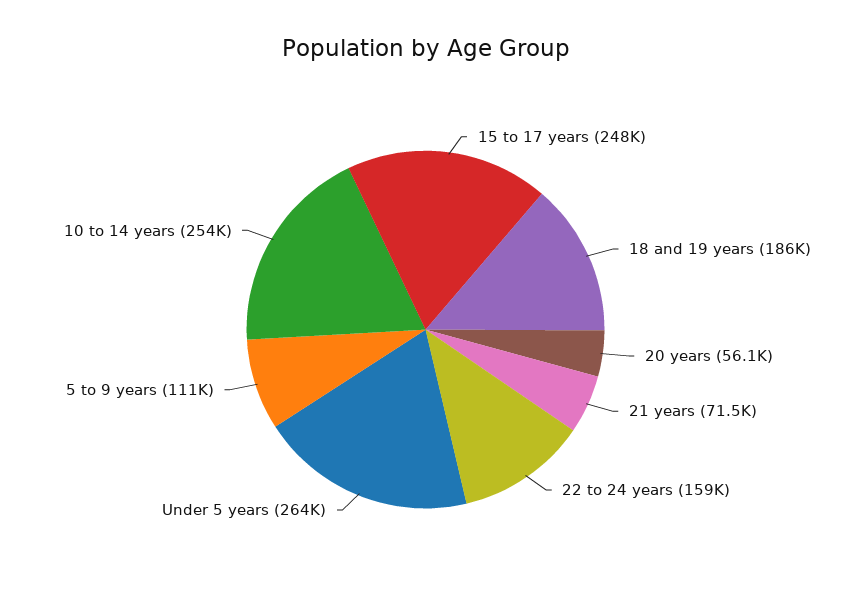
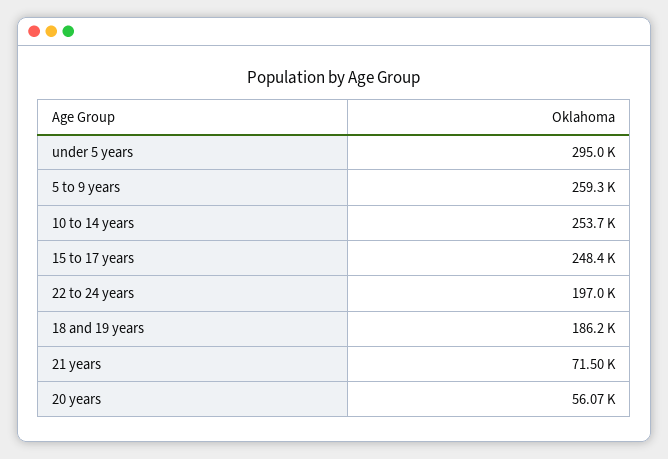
22 to 24 years: 159000 -> 197000
Under 5 years: 264000 -> 295000
5 to 9 years: 111000 -> 259300

